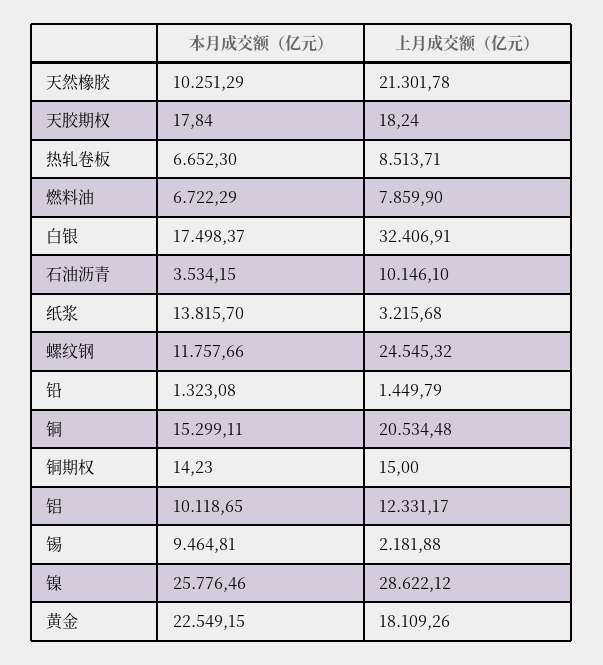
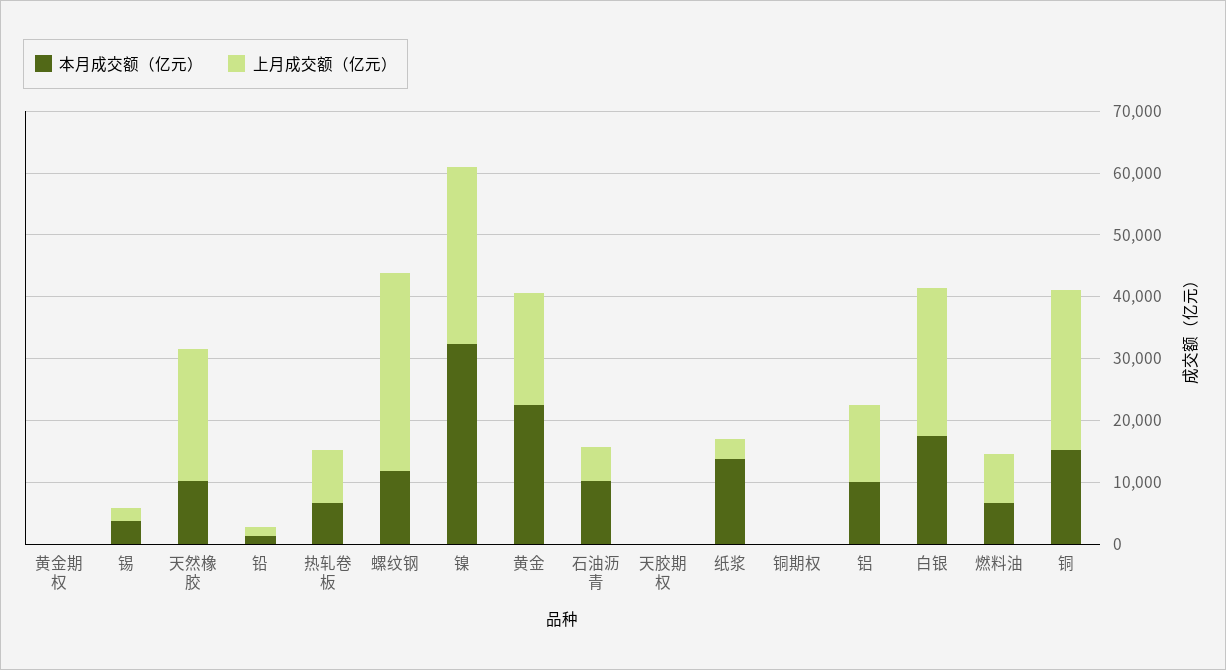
上月成交额（亿元）, 白银: 32406.91 -> 24000
本月成交额（亿元）, 石油沥青: 3534.15 -> 10000
上月成交额（亿元）, 石油沥青: 10146.1 -> 6000
上月成交额（亿元）, 螺纹钢: 24545.32 -> 32000
上月成交额（亿元）, 铜: 20534.48 -> 26000
本月成交额（亿元）, 锡: 9464.81 -> 4000
本月成交额（亿元）, 镍: 25776.46 -> 32000
本月成交额（亿元）, 黄金期权: none -> 0
上月成交额（亿元）, 黄金期权: none -> 0

